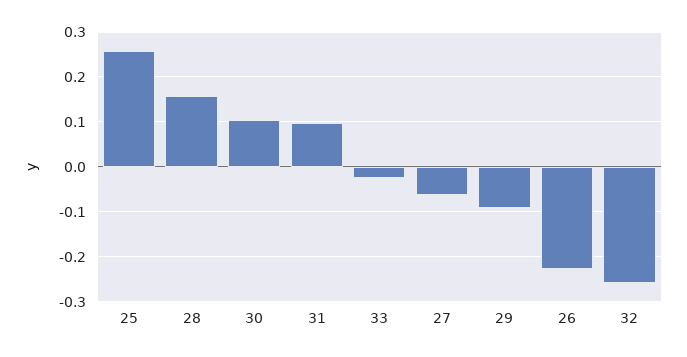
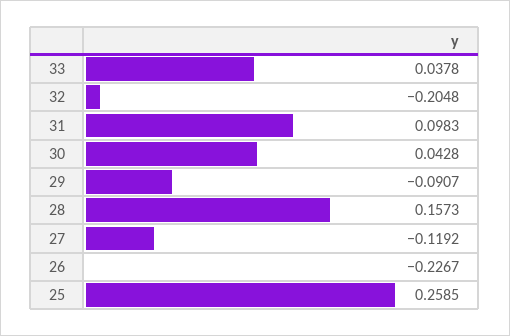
30: 0.1 -> 0.0428
33: -0.02 -> 0.0378
27: -0.06 -> -0.1192
32: -0.26 -> -0.2048

